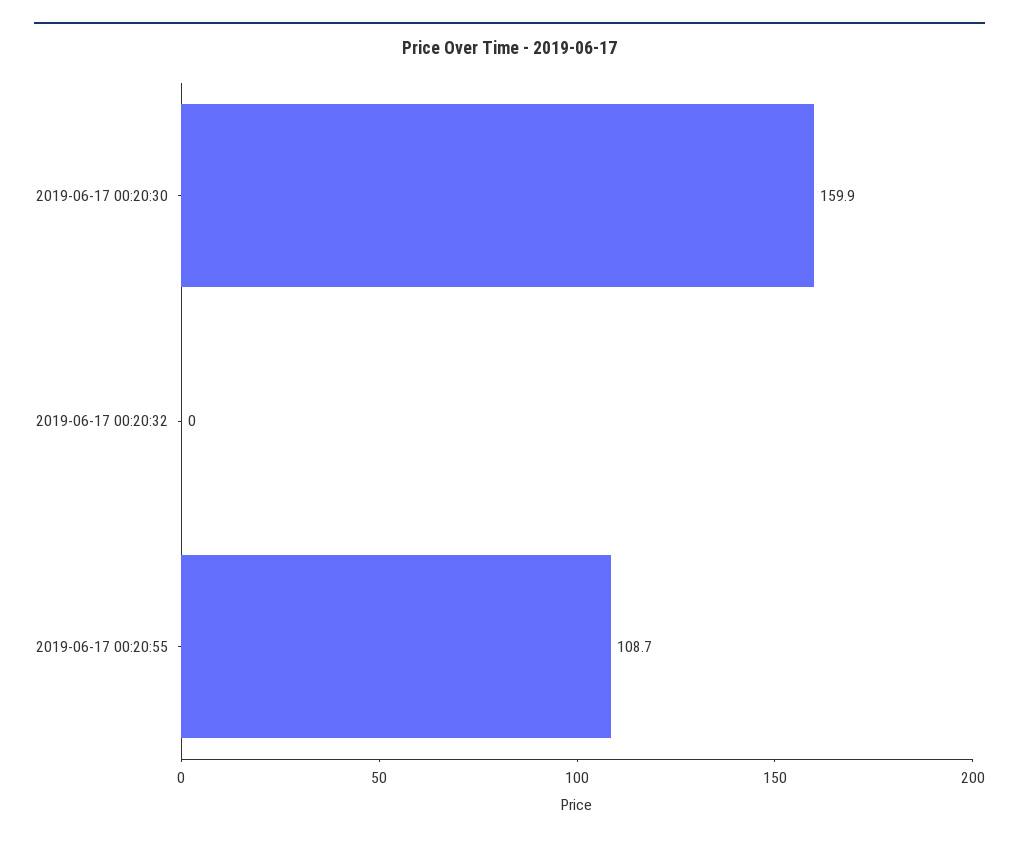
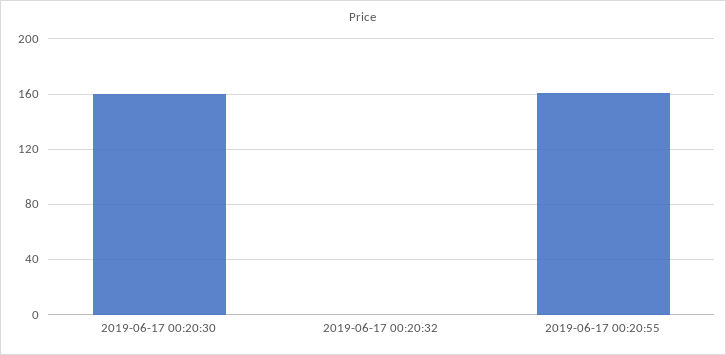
2019-06-17 00:20:55: 108.7 -> 160

